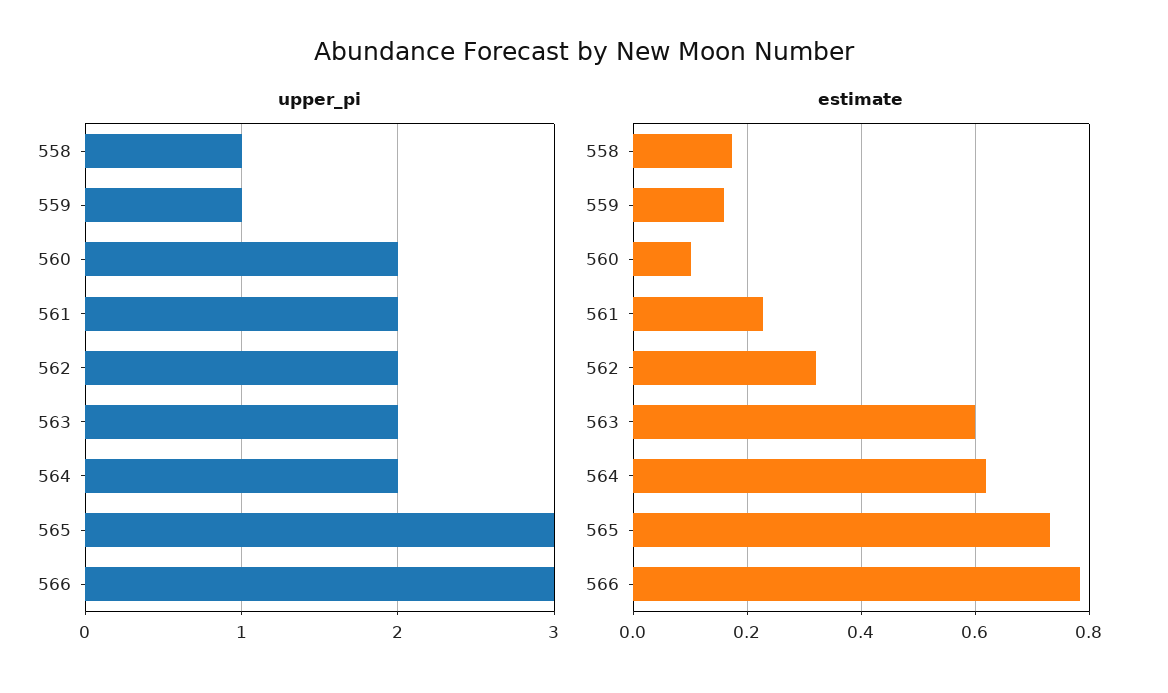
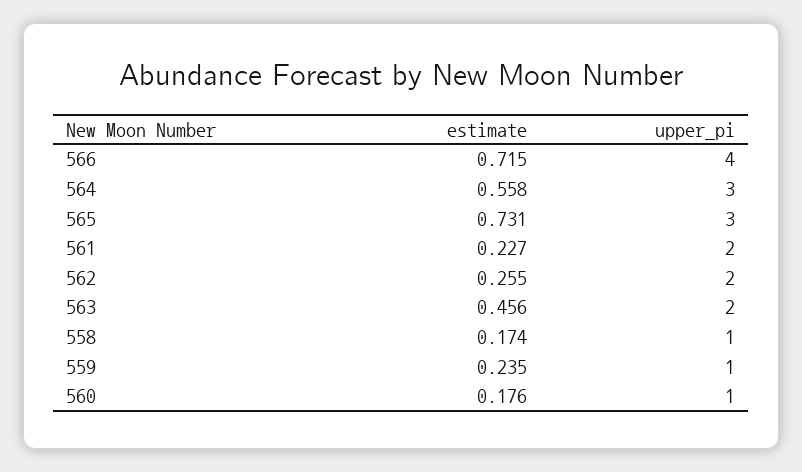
upper_pi, 560: 2 -> 1
upper_pi, 564: 2 -> 3
upper_pi, 566: 3 -> 4
estimate, 559: 0.16 -> 0.235
estimate, 560: 0.1 -> 0.176
estimate, 562: 0.32 -> 0.255
estimate, 563: 0.6 -> 0.456
estimate, 564: 0.62 -> 0.558
estimate, 566: 0.78 -> 0.715

